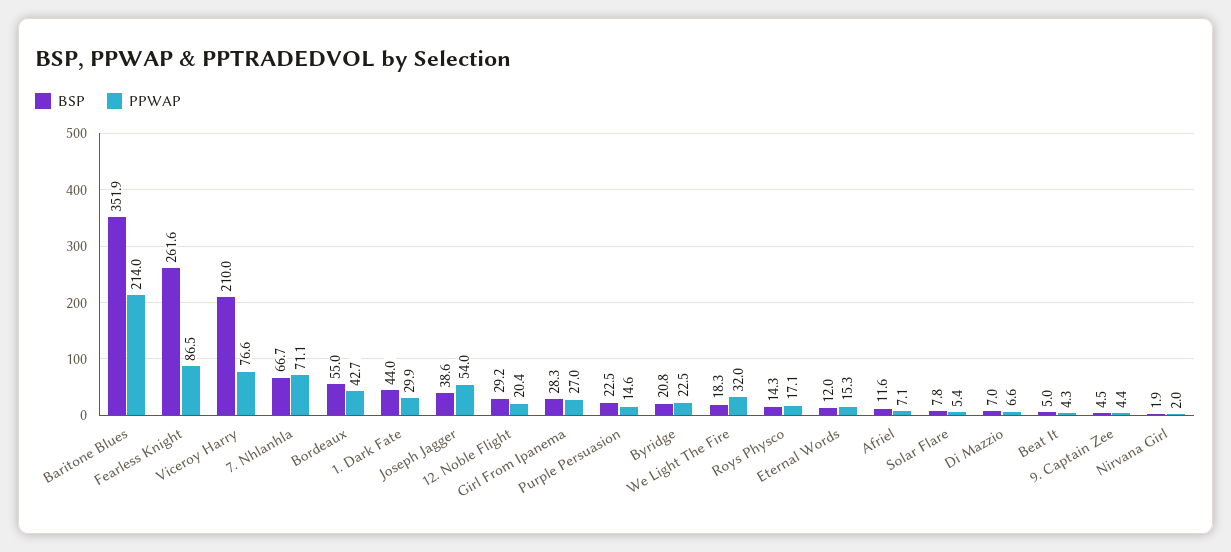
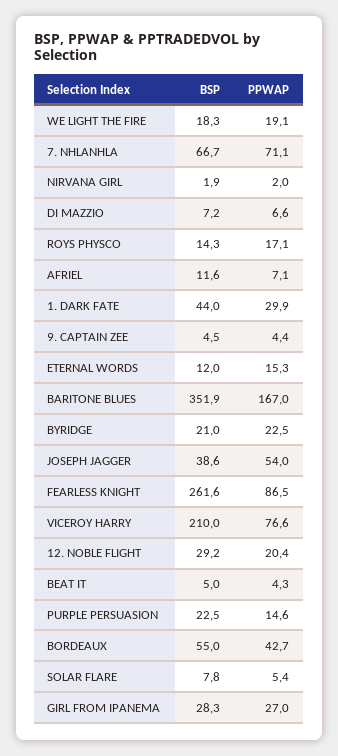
PPWAP, Baritone Blues: 214 -> 167
BSP, Byridge: 20.8 -> 21
PPWAP, We Light The Fire: 32 -> 19.1
BSP, Di Mazzio: 7 -> 7.2

